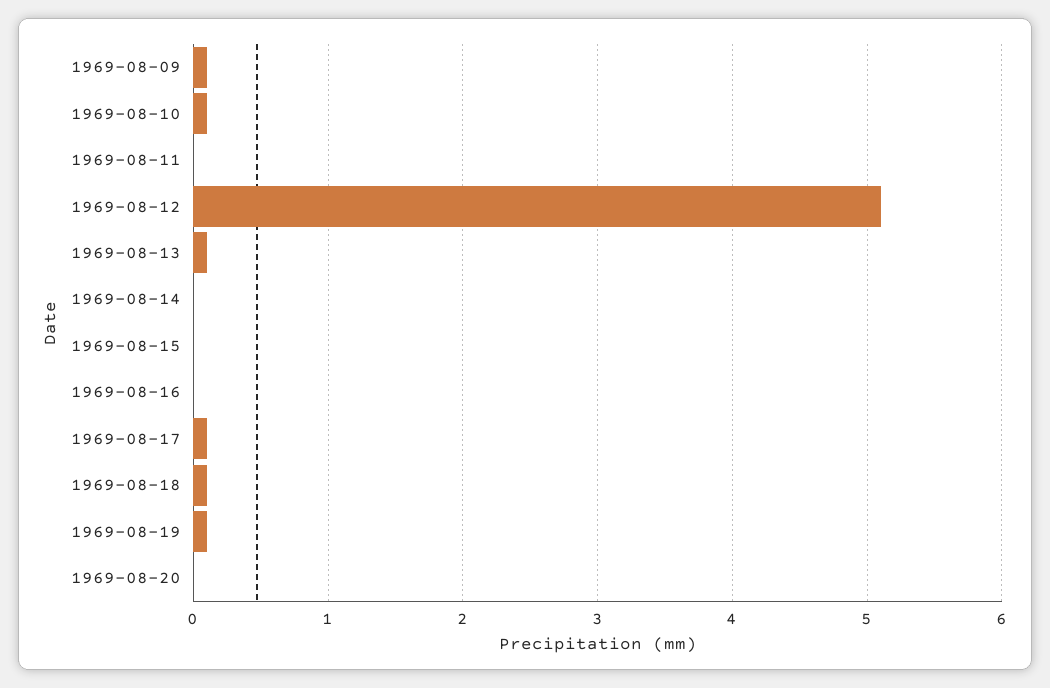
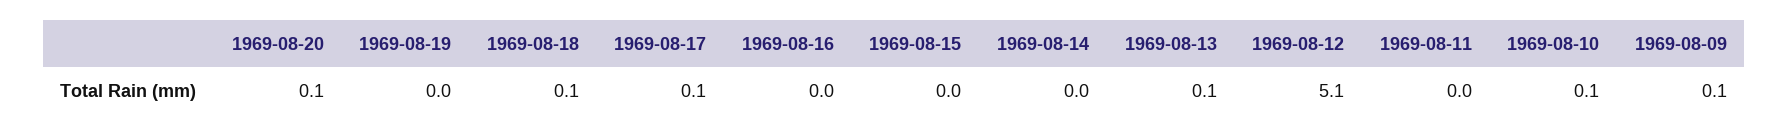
1969-08-19: 0.1 -> 0
1969-08-20: 0 -> 0.1

